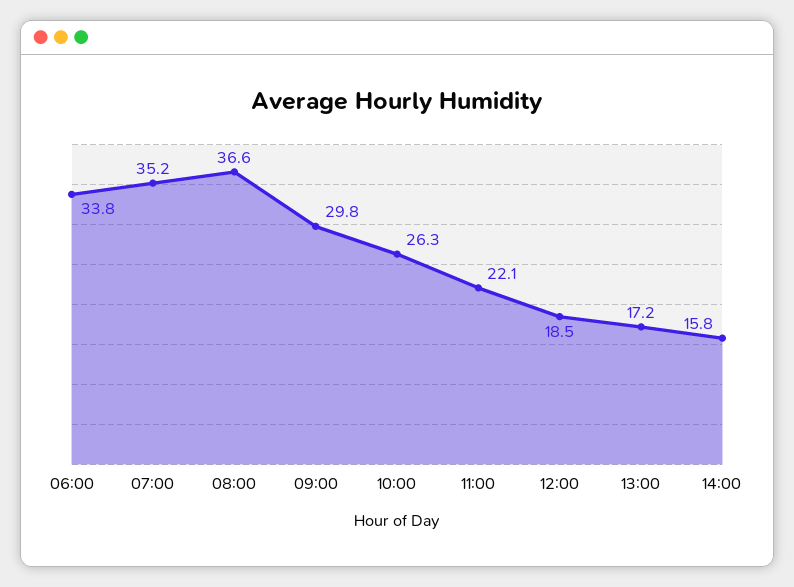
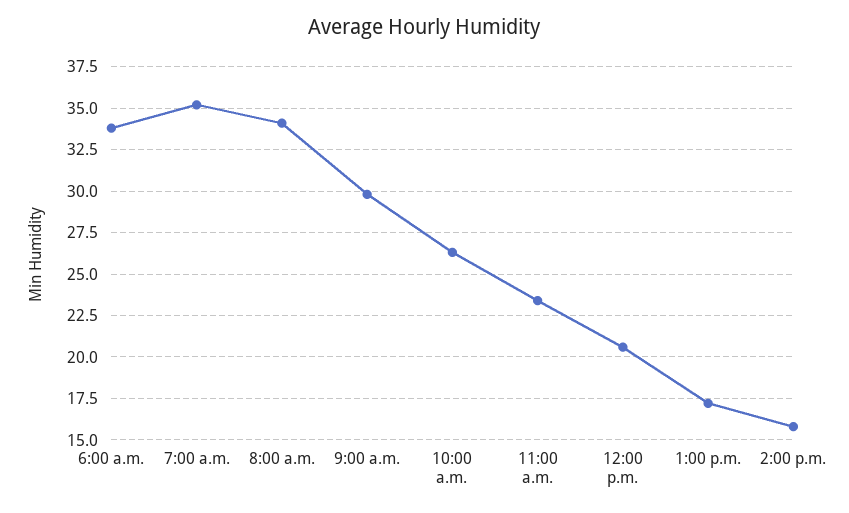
08:00: 36.6 -> 34
11:00: 22.1 -> 23.5
12:00: 18.5 -> 20.5

